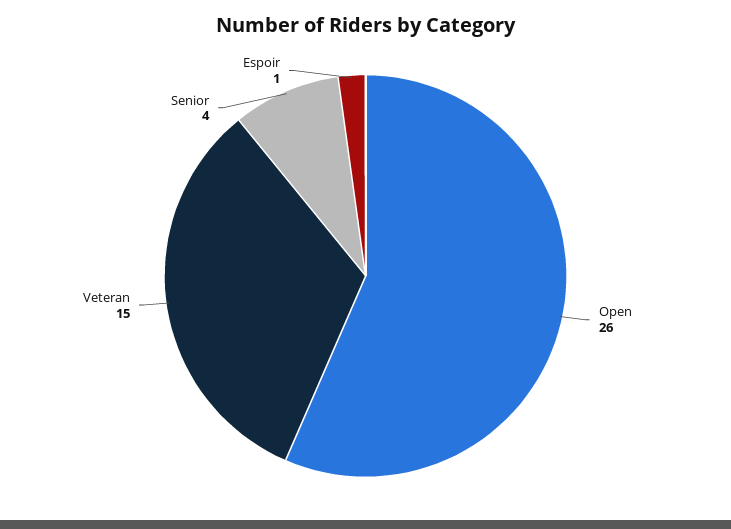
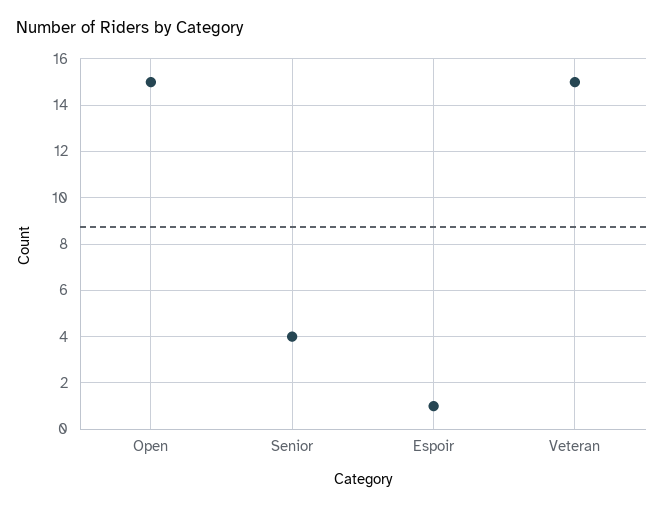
Open: 26 -> 15

